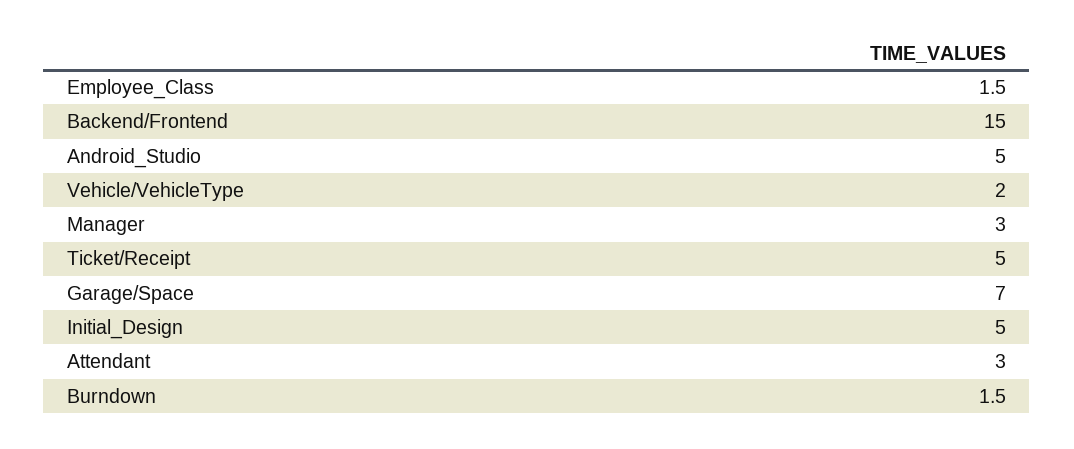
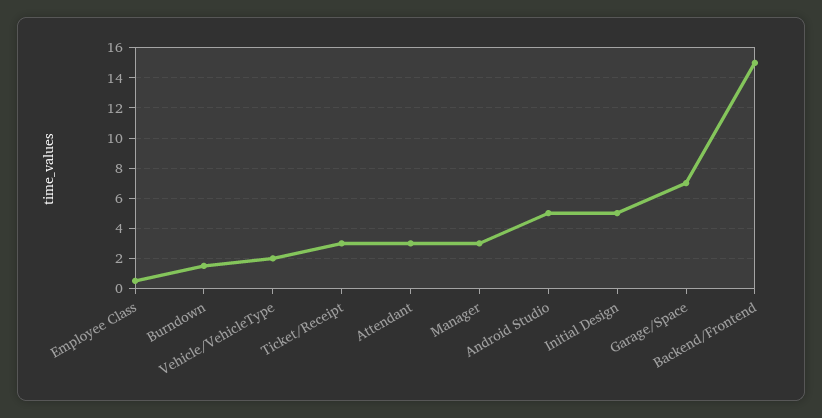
Employee_Class: 1.5 -> 0.5
Ticket/Receipt: 5 -> 3

